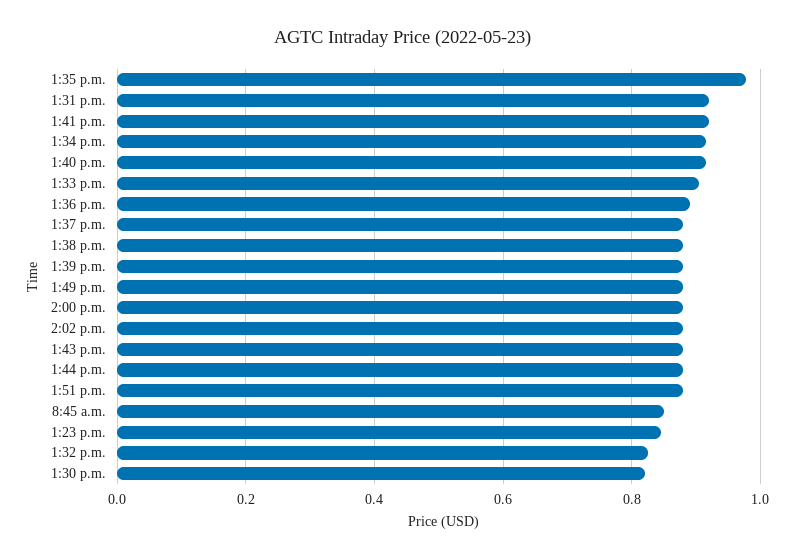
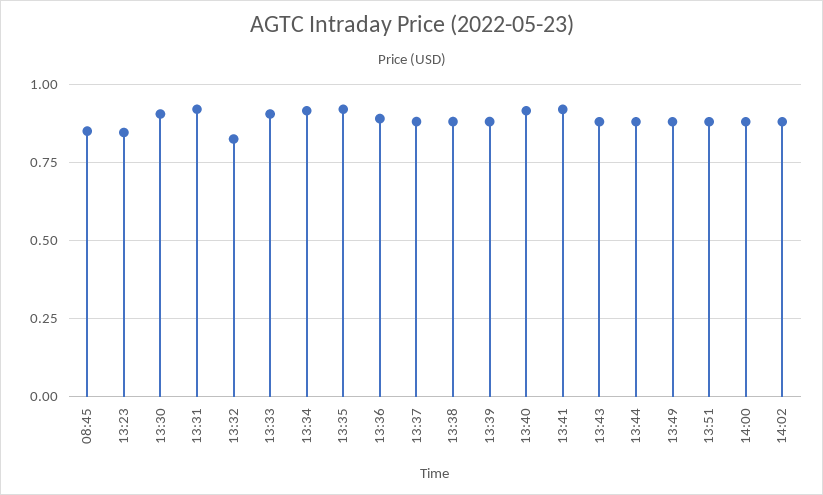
1:35 p.m.: 0.98 -> 0.925
1:30 p.m.: 0.82 -> 0.9

